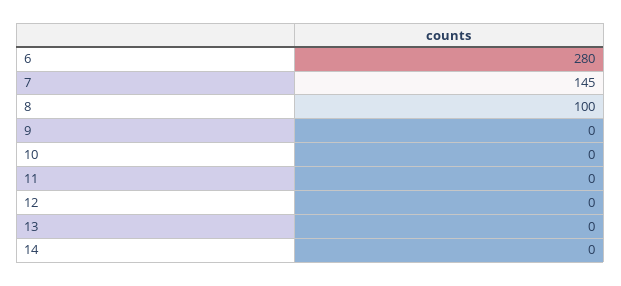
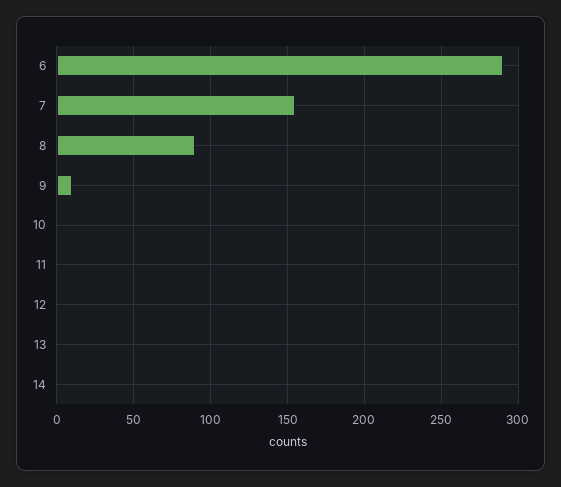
6: 280 -> 290
7: 145 -> 155
8: 100 -> 90
9: 0 -> 10

